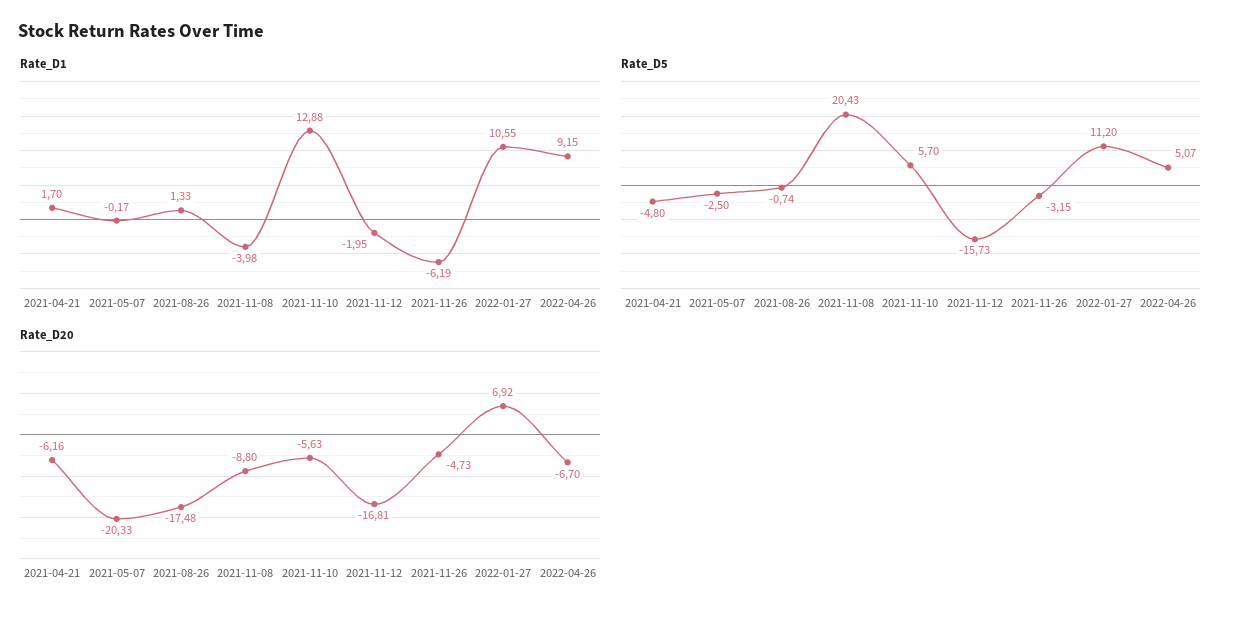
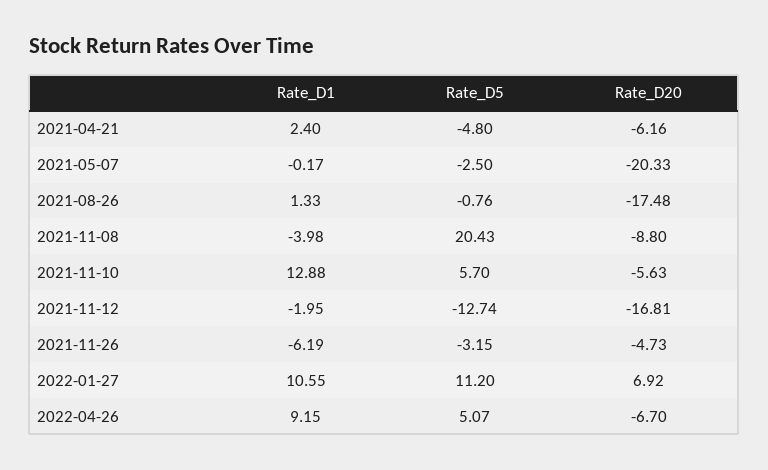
Rate_D1, 2021-04-21: 1.7 -> 2.4
Rate_D5, 2021-08-26: -0.74 -> -0.76
Rate_D5, 2021-11-12: -15.73 -> -12.74

